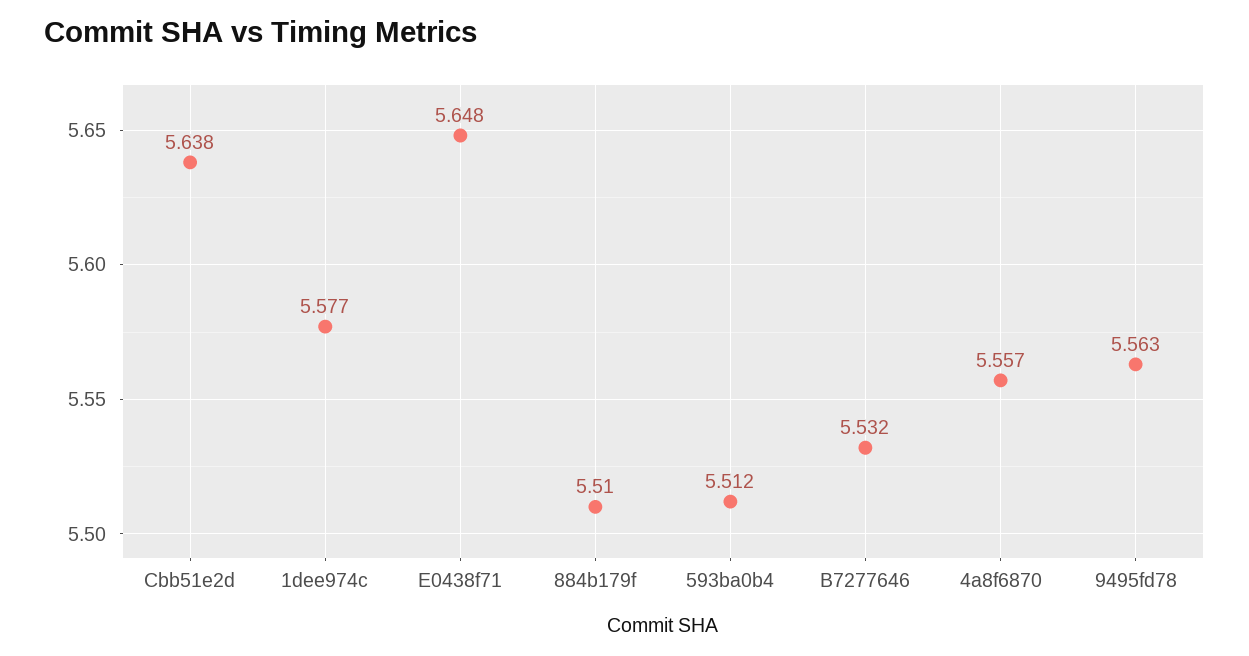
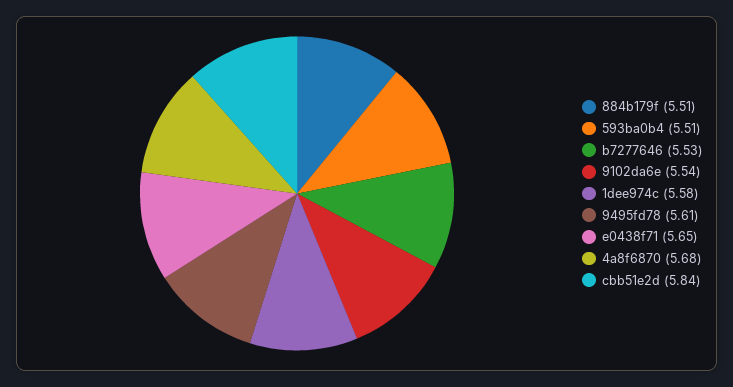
Cbb51e2d: 5.638 -> 5.84
4a8f6870: 5.557 -> 5.68
9495fd78: 5.563 -> 5.61
9102da6e: none -> 5.54

